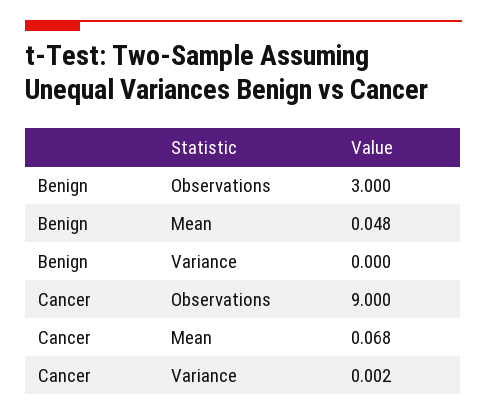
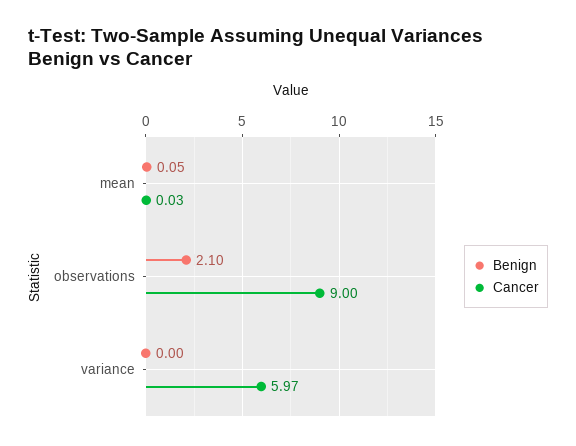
Benign, Observations: 3 -> 2.1
Cancer, Mean: 0.068 -> 0.03
Cancer, Variance: 0.002 -> 5.97

